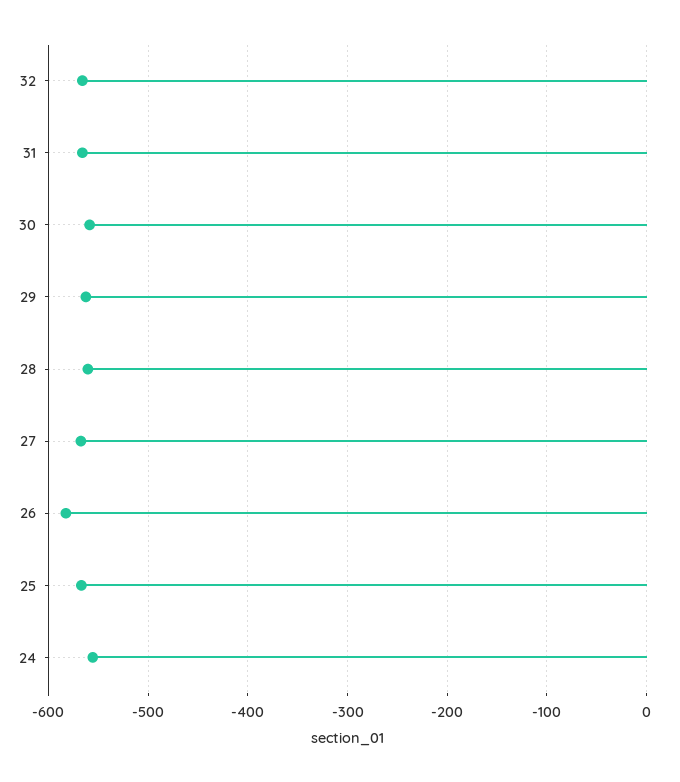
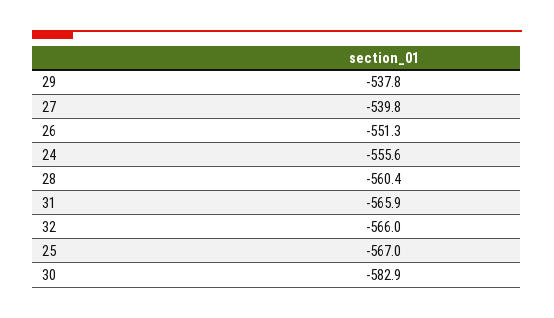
30: -560 -> -582.9
29: -560 -> -537.8
27: -570 -> -539.8
26: -580 -> -551.3

